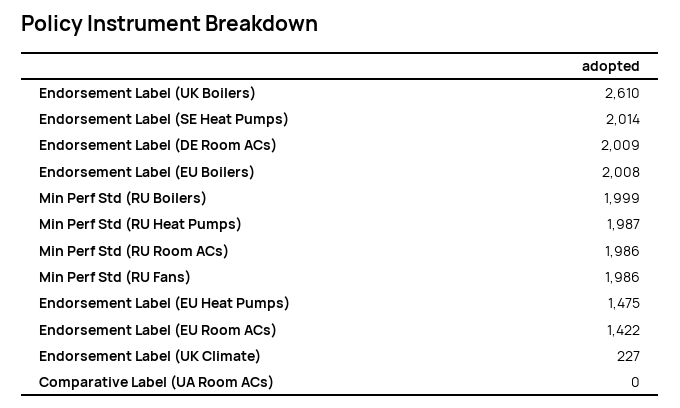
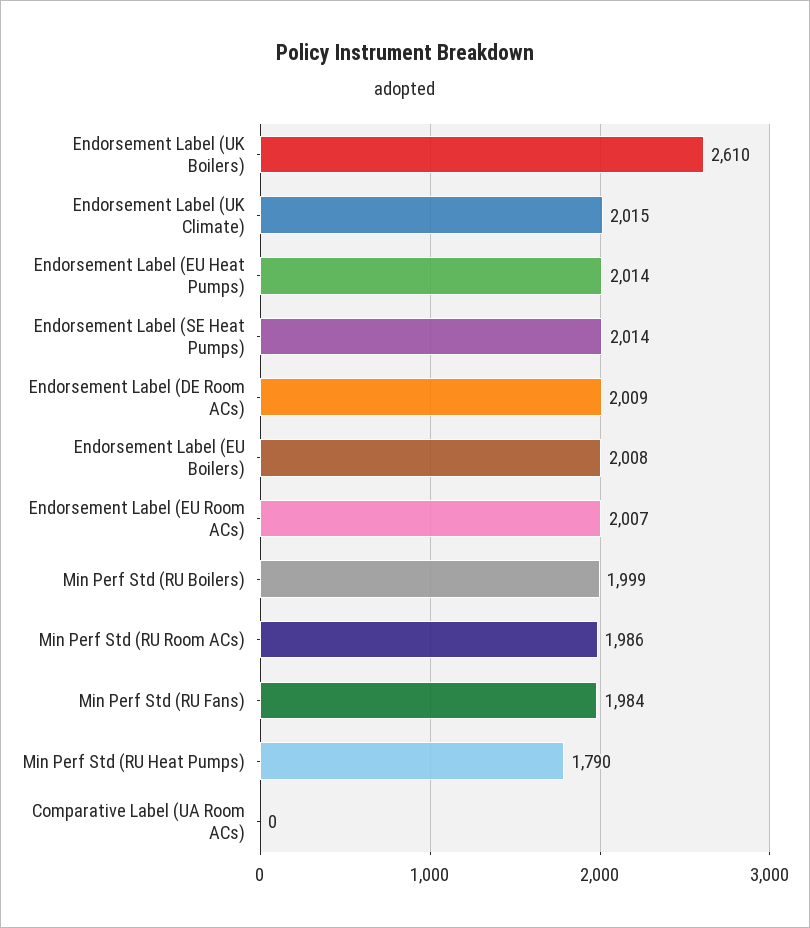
Min Perf Std (RU Heat Pumps): 1987 -> 1790
Min Perf Std (RU Fans): 1986 -> 1984
Endorsement Label (EU Heat Pumps): 1475 -> 2014
Endorsement Label (EU Room ACs): 1422 -> 2007
Endorsement Label (UK Climate): 227 -> 2015

